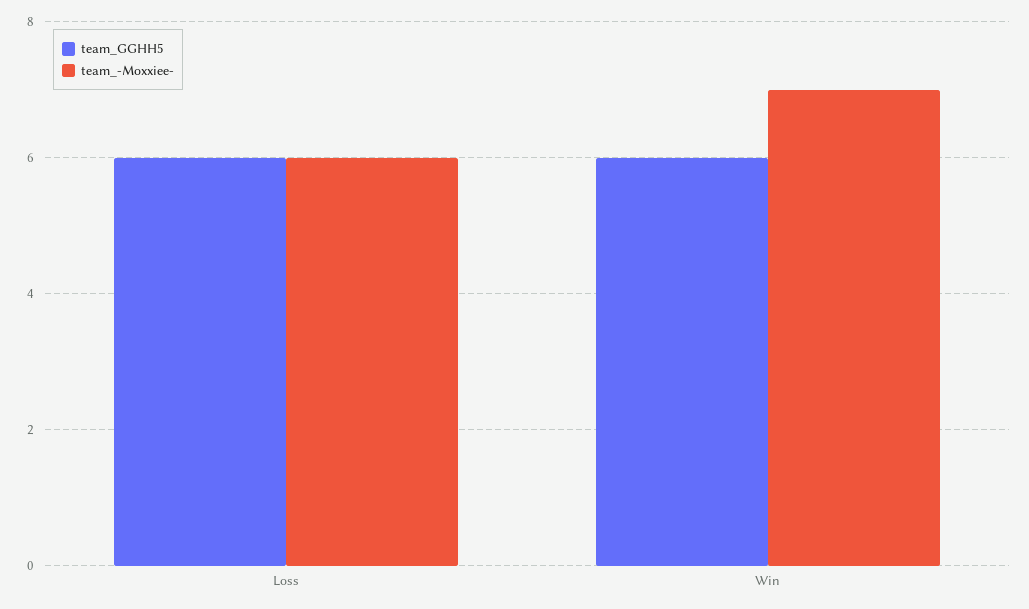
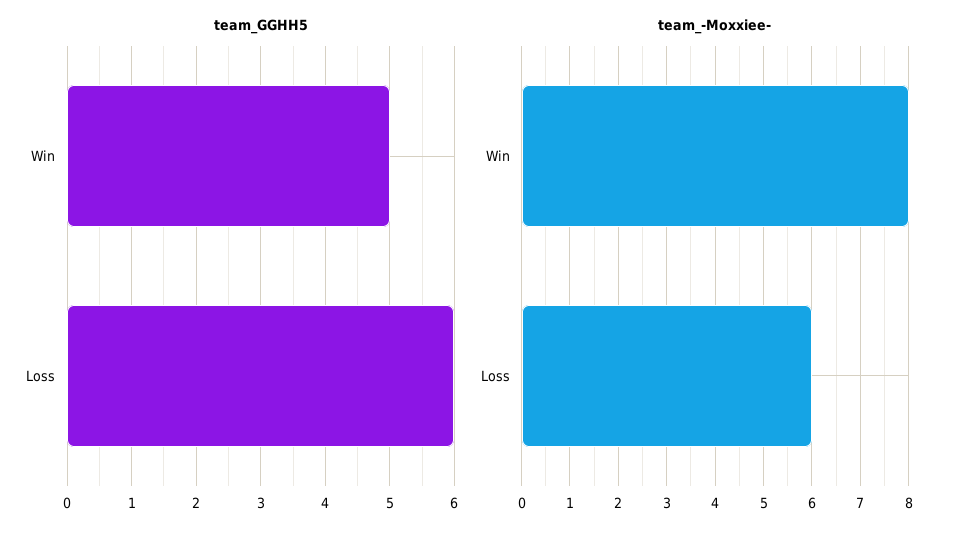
team_GGHH5, Win: 6 -> 5
team_-Moxxiee-, Win: 7 -> 8

